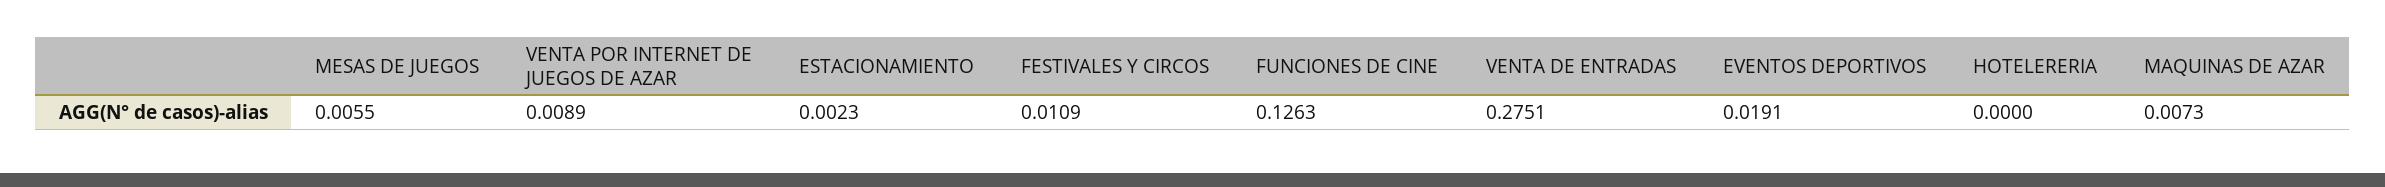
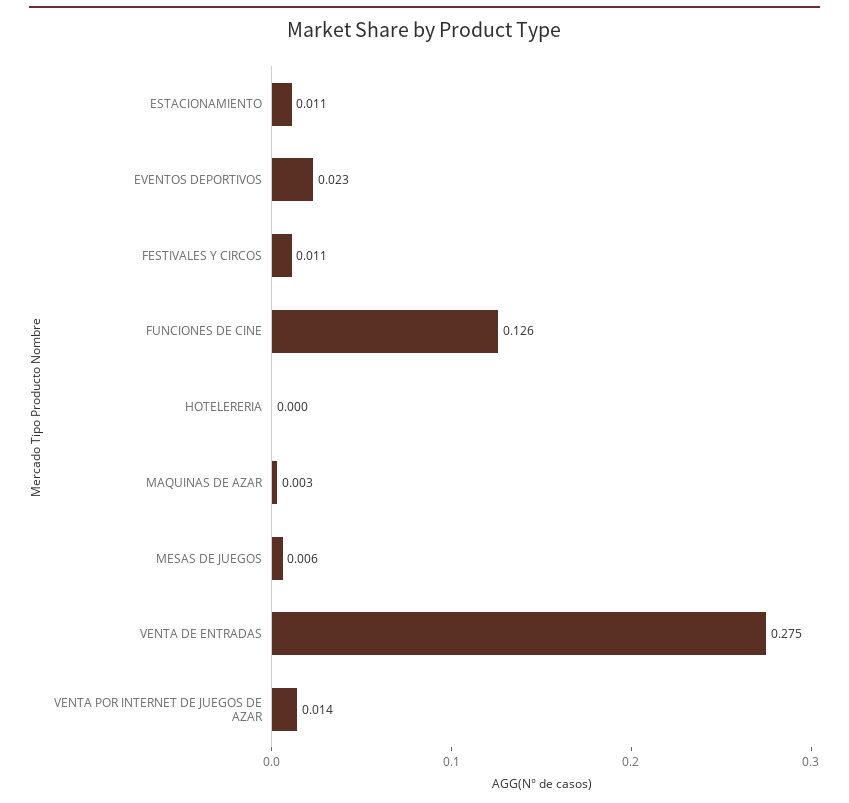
VENTA POR INTERNET DE JUEGOS DE AZAR: 0.0089 -> 0.014
ESTACIONAMIENTO: 0.0023 -> 0.011
EVENTOS DEPORTIVOS: 0.0191 -> 0.023
MAQUINAS DE AZAR: 0.0073 -> 0.003

